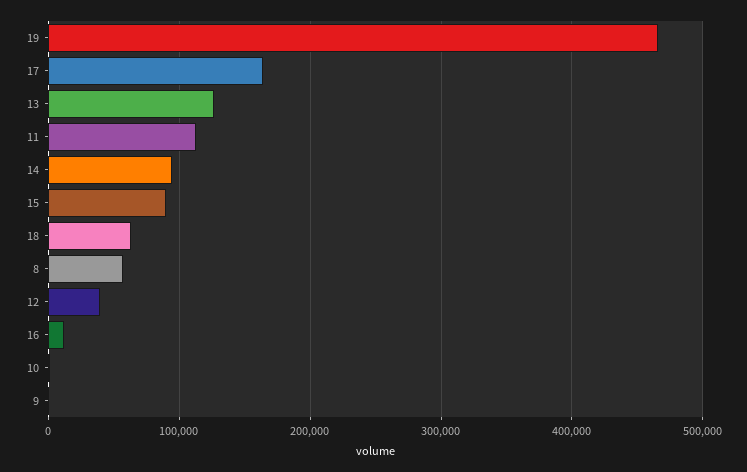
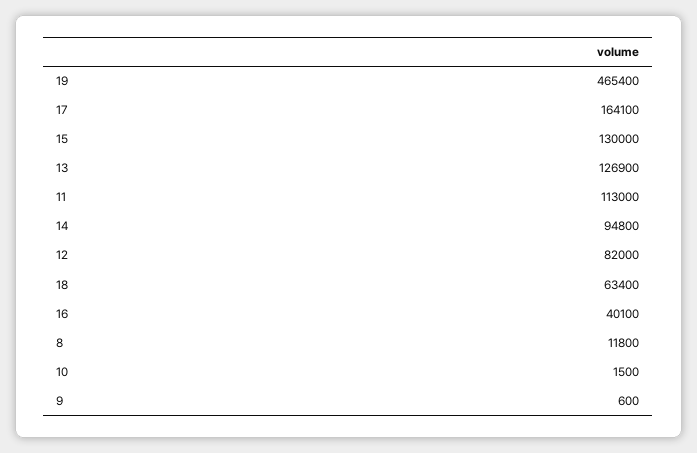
15: 90000 -> 130000
8: 60000 -> 11800
12: 40000 -> 82000
16: 10000 -> 40100

